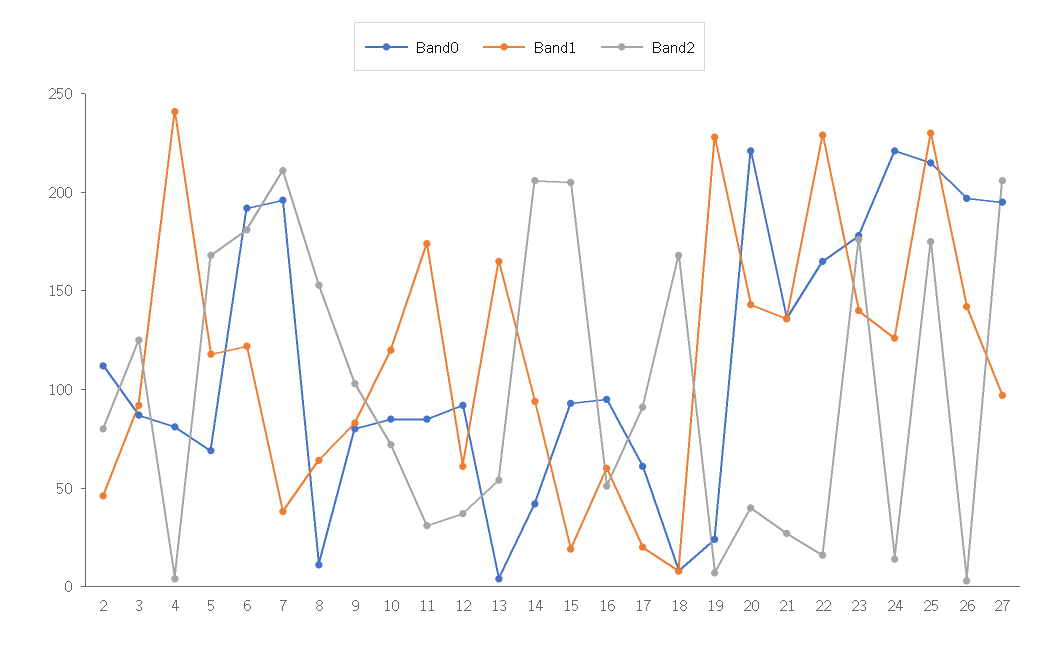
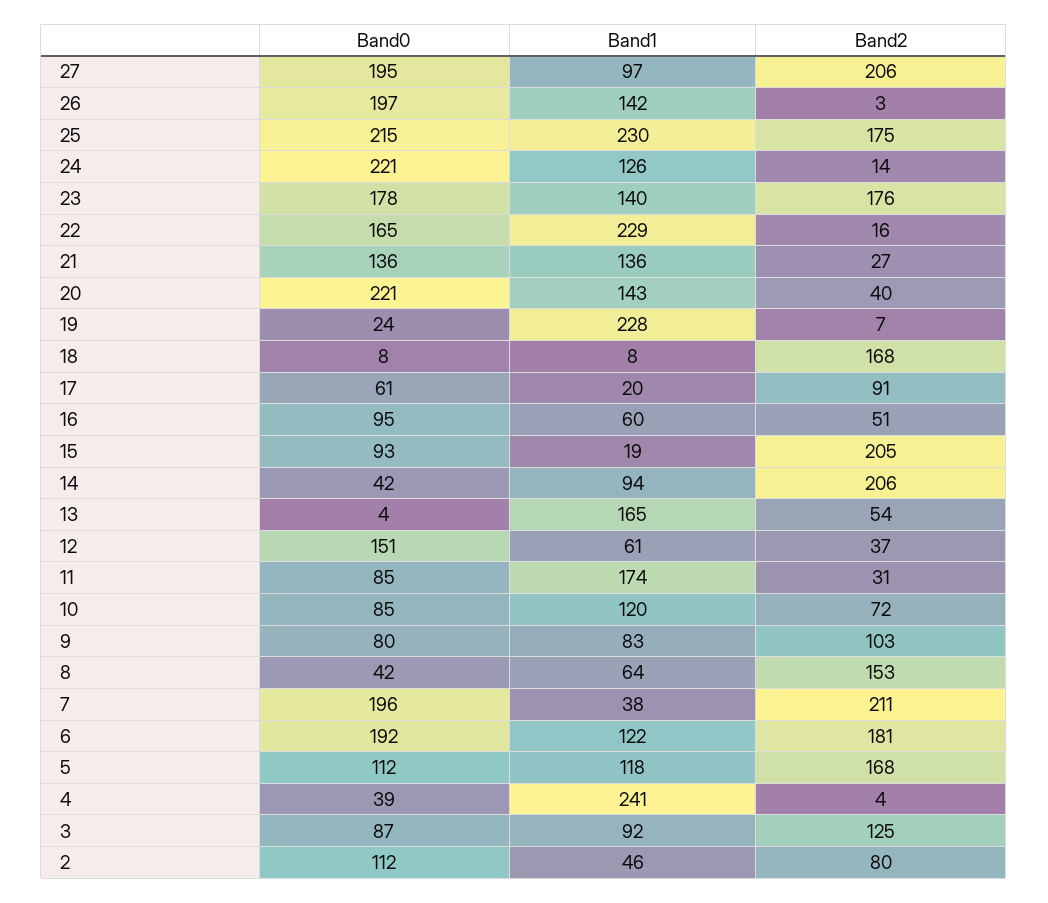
Band0, 4: 80 -> 39
Band0, 5: 70 -> 112
Band0, 8: 10 -> 42
Band0, 12: 90 -> 151

